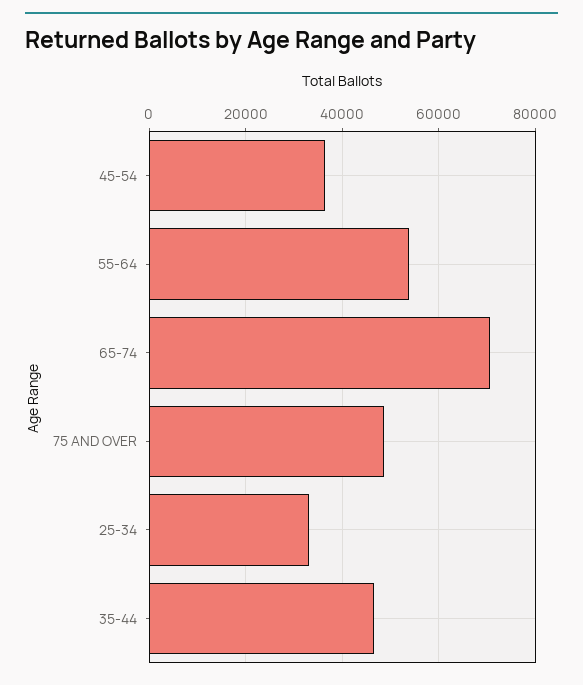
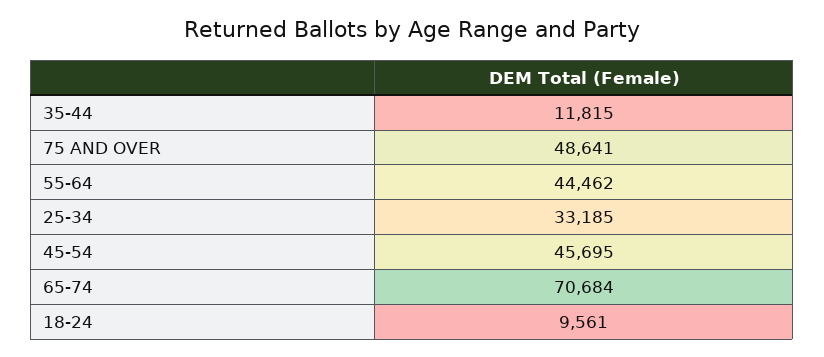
45-54: 36000 -> 45695
55-64: 54000 -> 44462
35-44: 46000 -> 11815
18-24: none -> 9561

